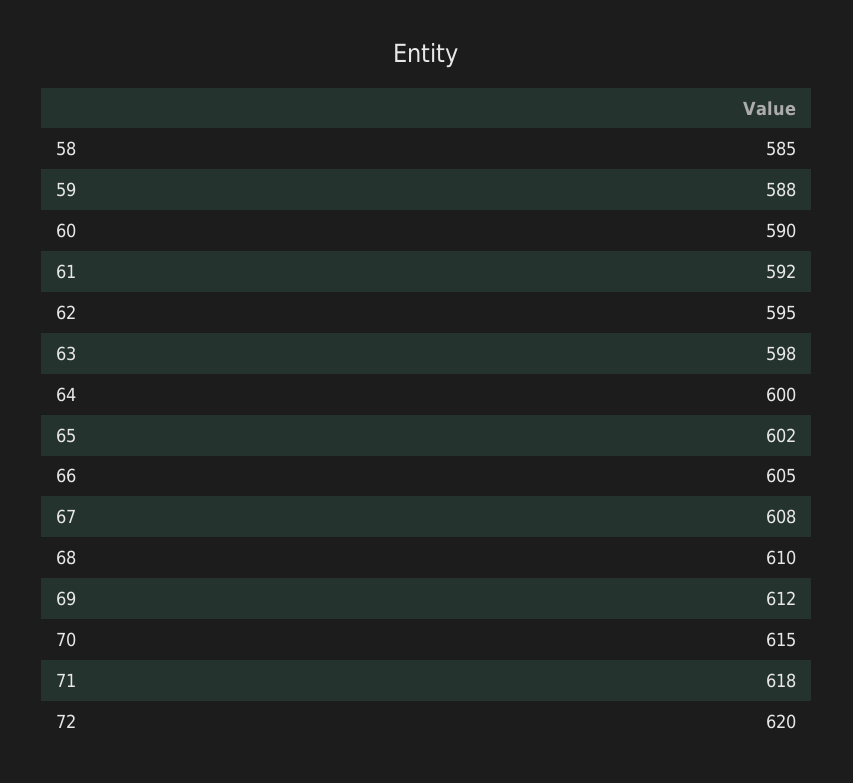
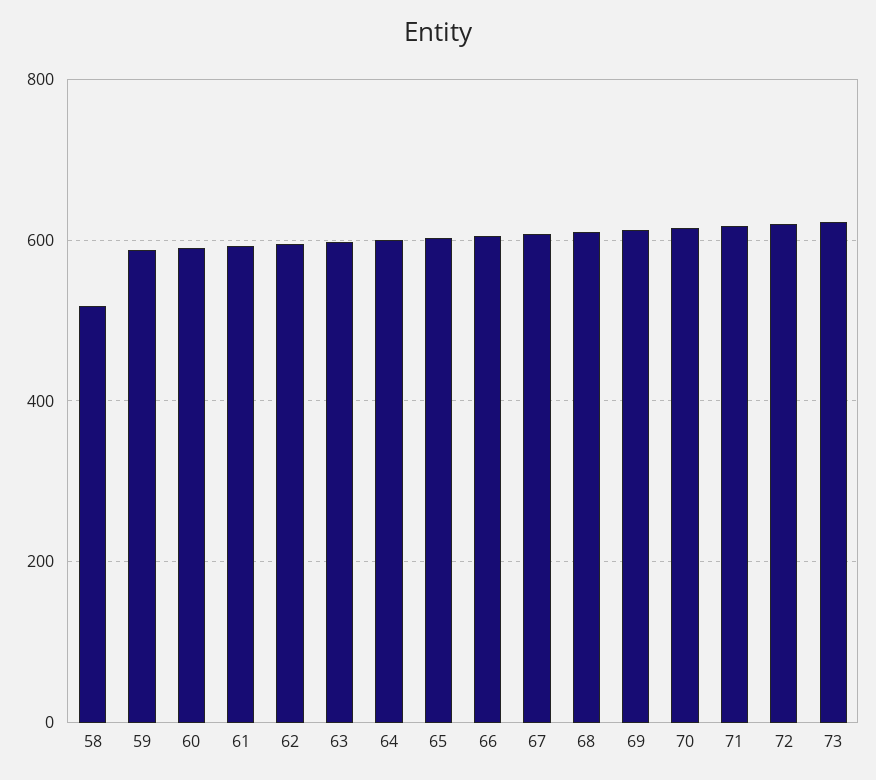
58: 585 -> 520
73: none -> 620

